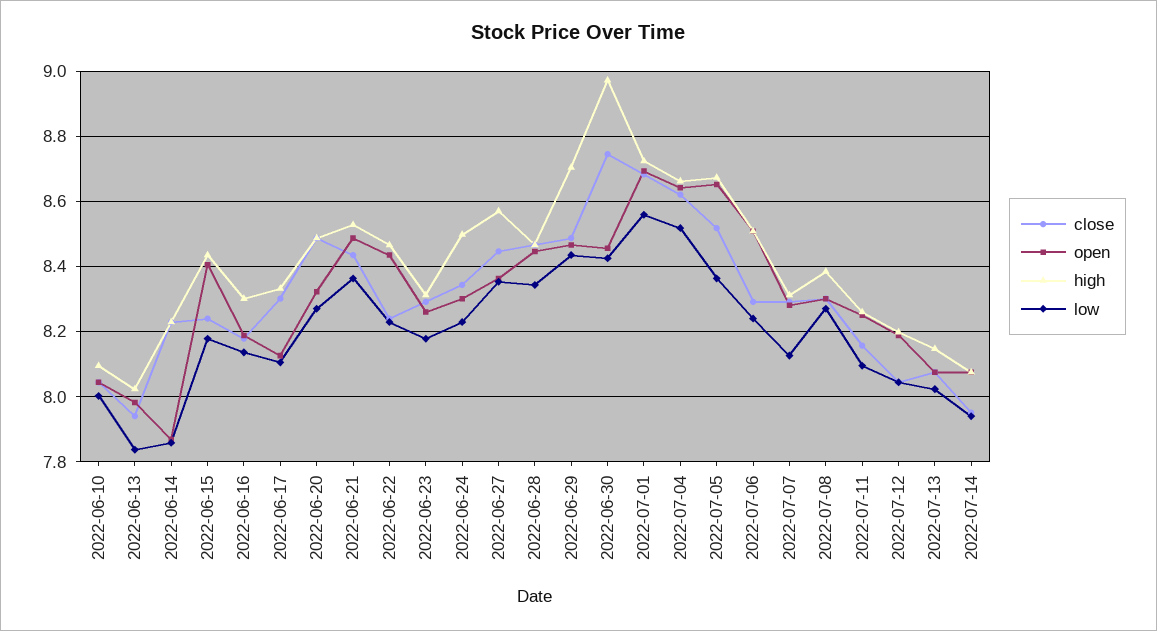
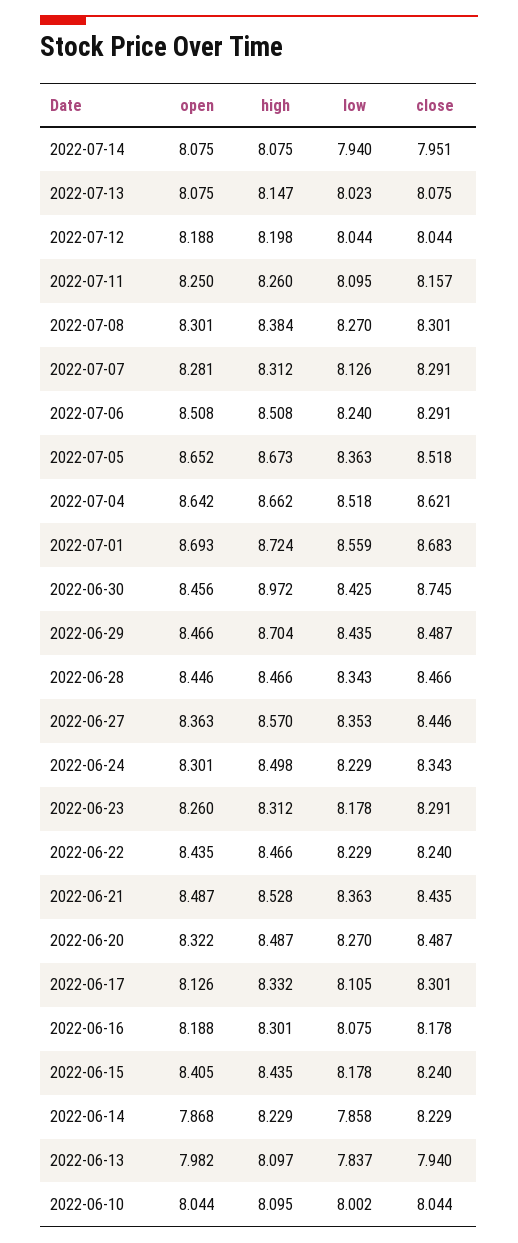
high, 2022-06-13: 8.02 -> 8.097
low, 2022-06-16: 8.14 -> 8.075

